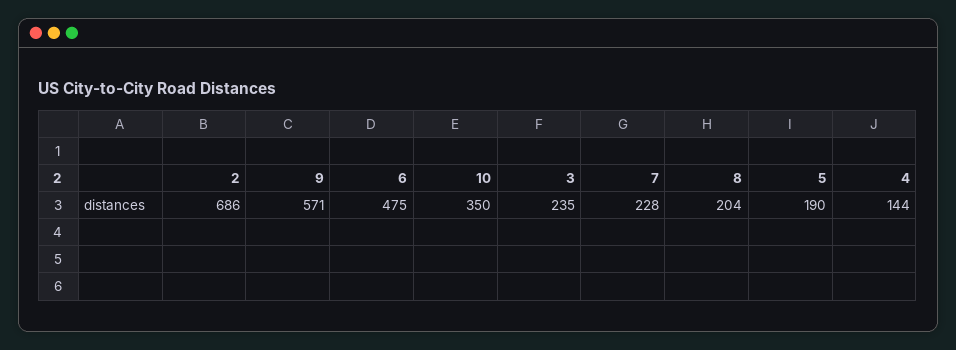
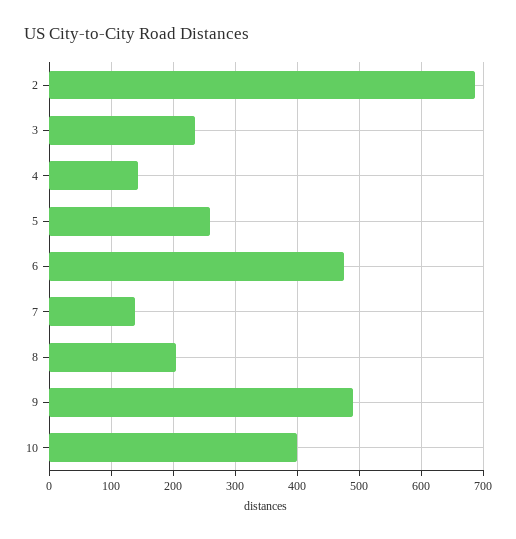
9: 571 -> 490
10: 350 -> 400
7: 228 -> 140
5: 190 -> 260

